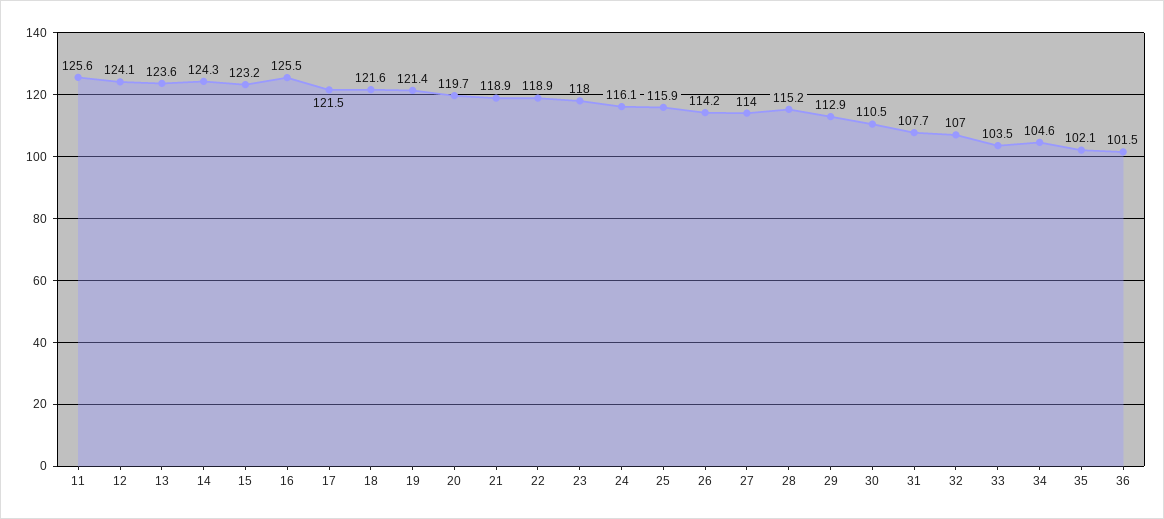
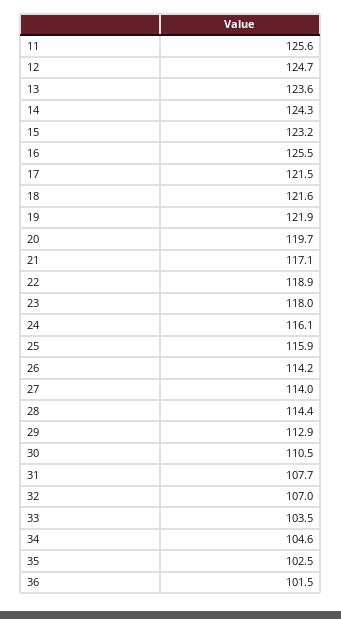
12: 124.1 -> 124.7
19: 121.4 -> 121.9
21: 118.9 -> 117.1
28: 115.2 -> 114.4
35: 102.1 -> 102.5

